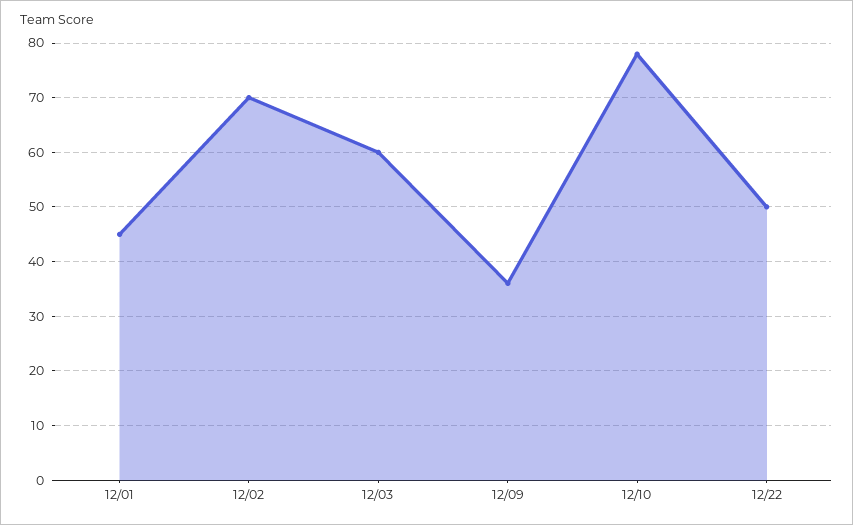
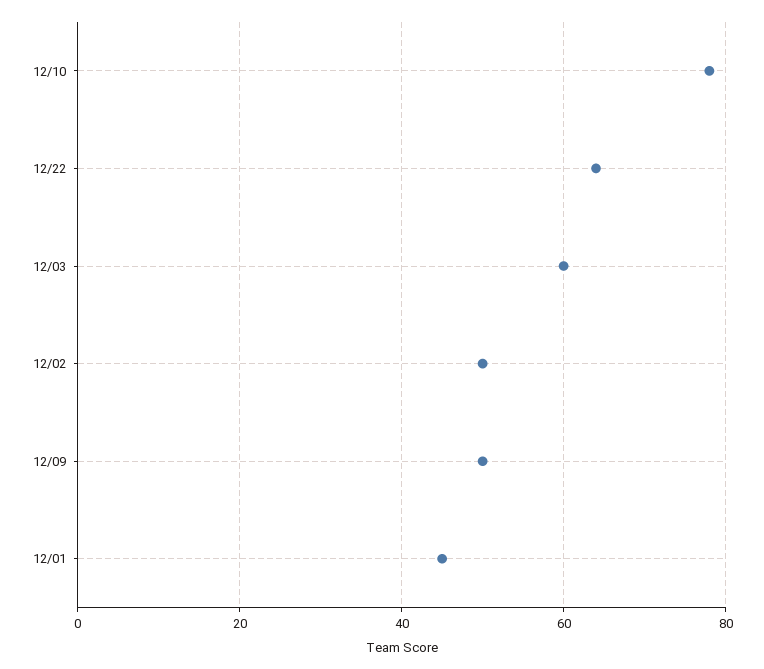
12/02: 70 -> 50
12/09: 35 -> 50
12/22: 50 -> 65

